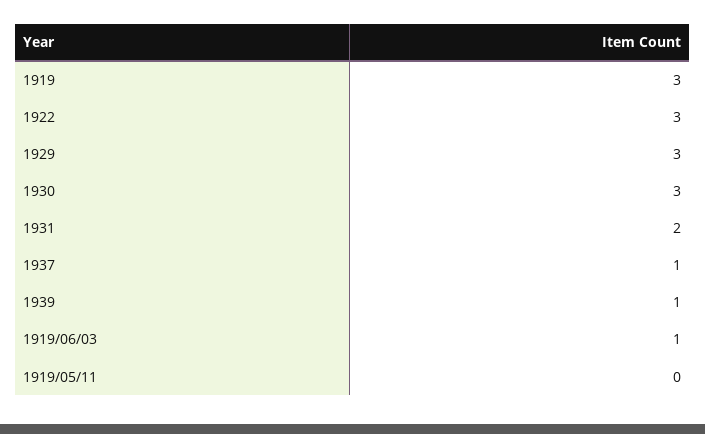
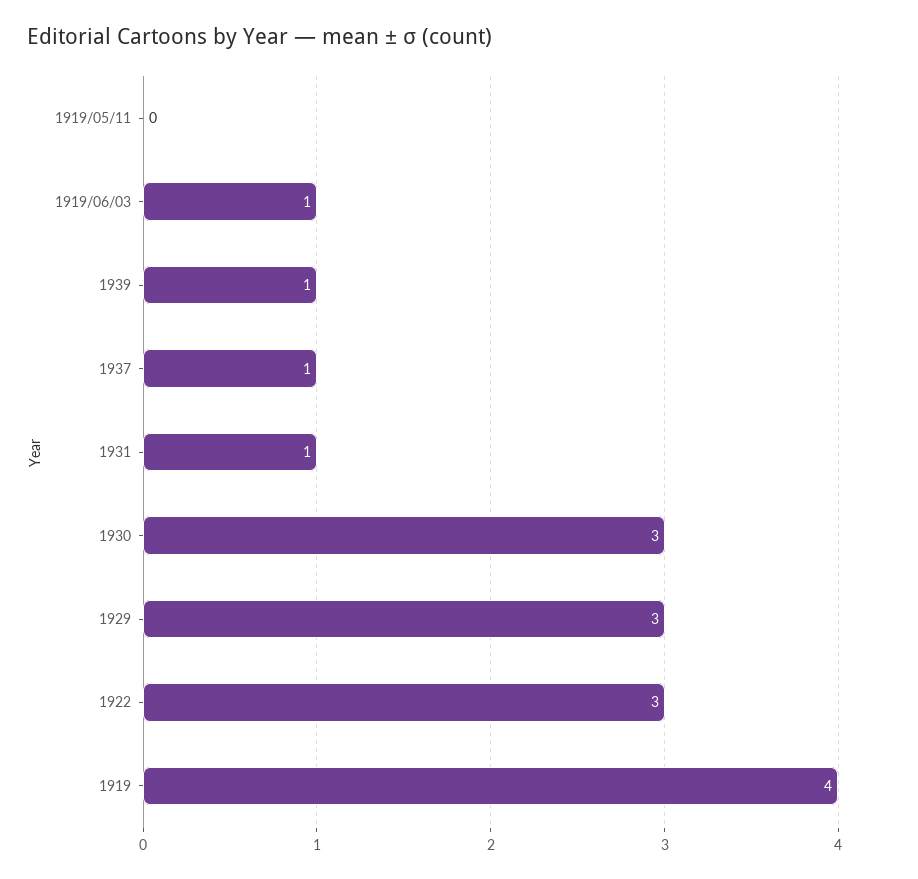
1919: 3 -> 4
1931: 2 -> 1

